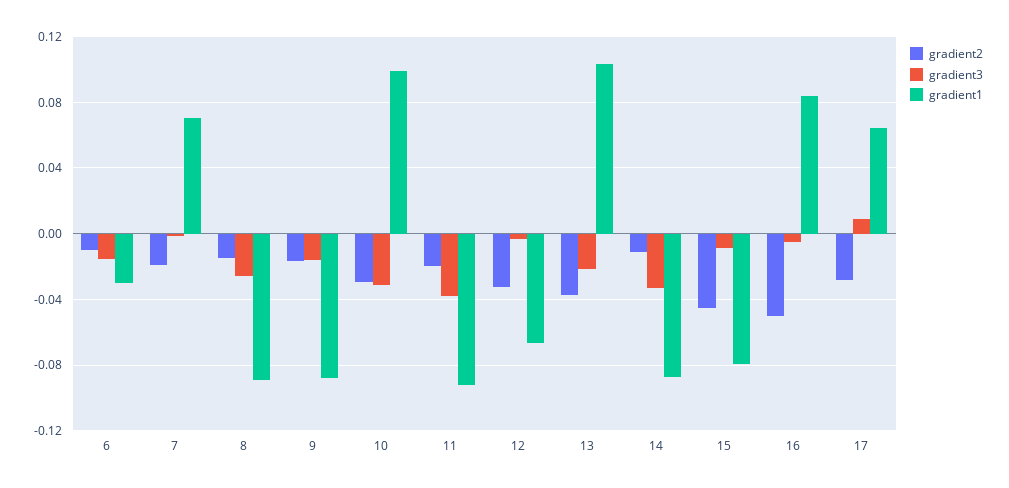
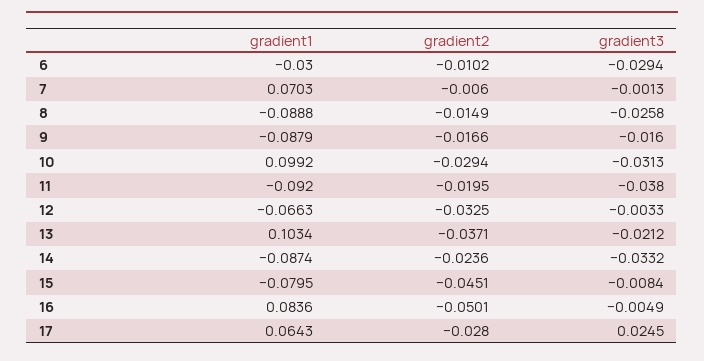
gradient3, 6: -0.015 -> -0.0294
gradient2, 7: -0.02 -> -0.006
gradient2, 14: -0.01 -> -0.0236
gradient3, 17: 0.01 -> 0.0245

